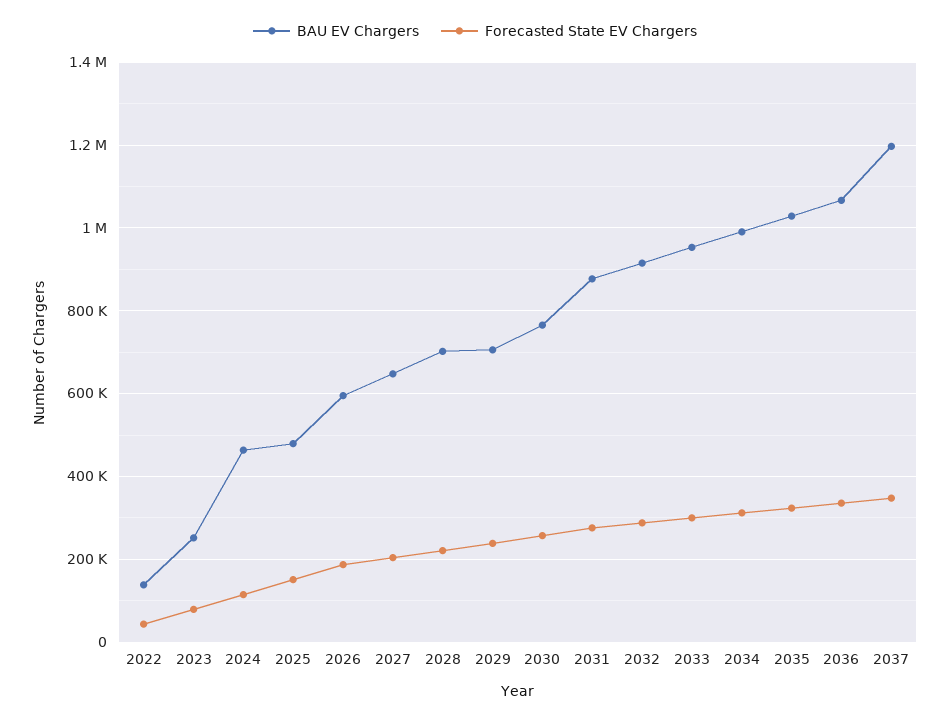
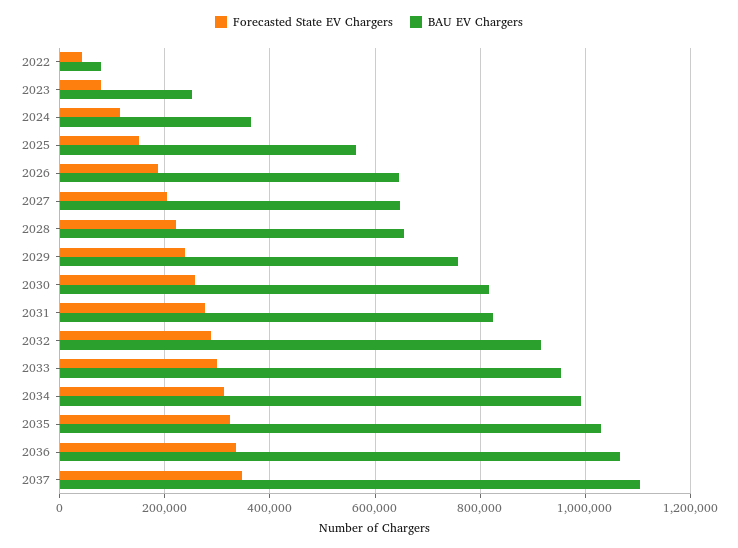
BAU EV Chargers, 2022: 140000 -> 80000
BAU EV Chargers, 2024: 460000 -> 360000
BAU EV Chargers, 2025: 480000 -> 560000
BAU EV Chargers, 2026: 600000 -> 640000
BAU EV Chargers, 2028: 700000 -> 660000
BAU EV Chargers, 2029: 700000 -> 760000
BAU EV Chargers, 2030: 760000 -> 820000
BAU EV Chargers, 2031: 880000 -> 820000
BAU EV Chargers, 2037: 1200000 -> 1100000

